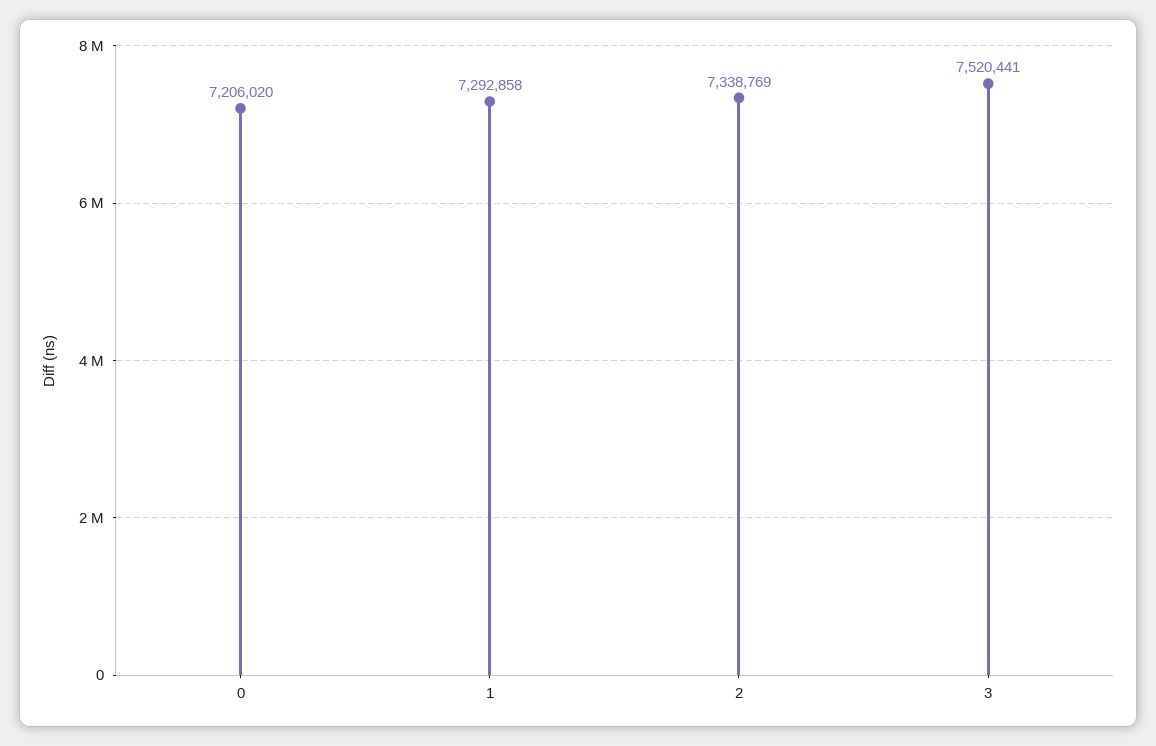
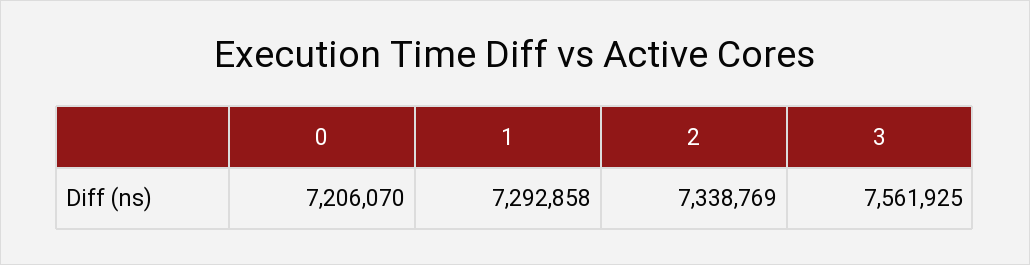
0: 7206020 -> 7206070
3: 7520441 -> 7561925

